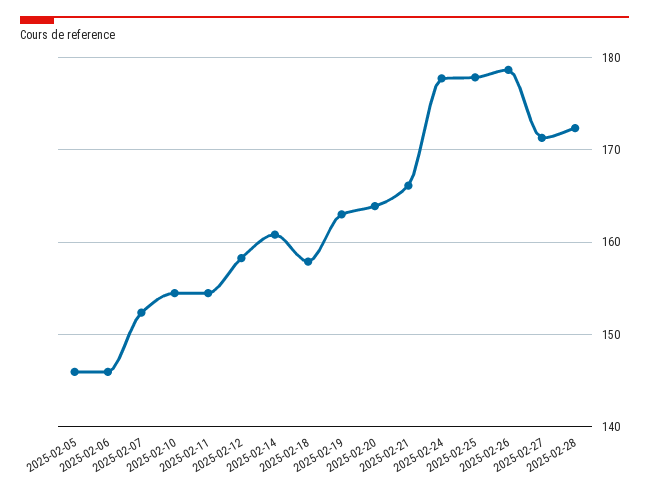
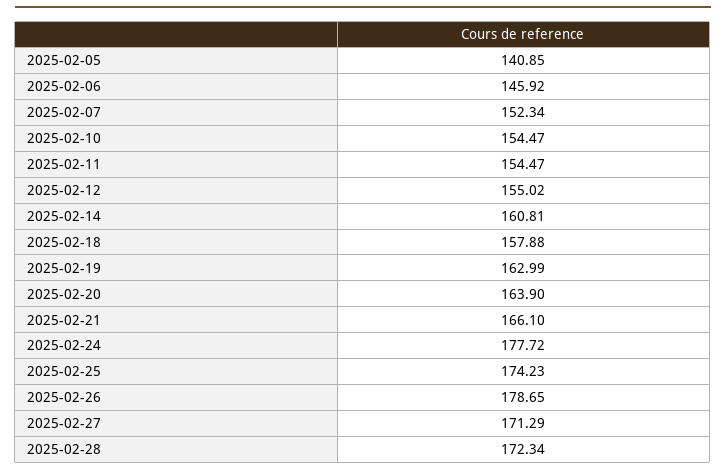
2025-02-05: 146 -> 140.85
2025-02-12: 158 -> 155.02
2025-02-25: 178 -> 174.23

